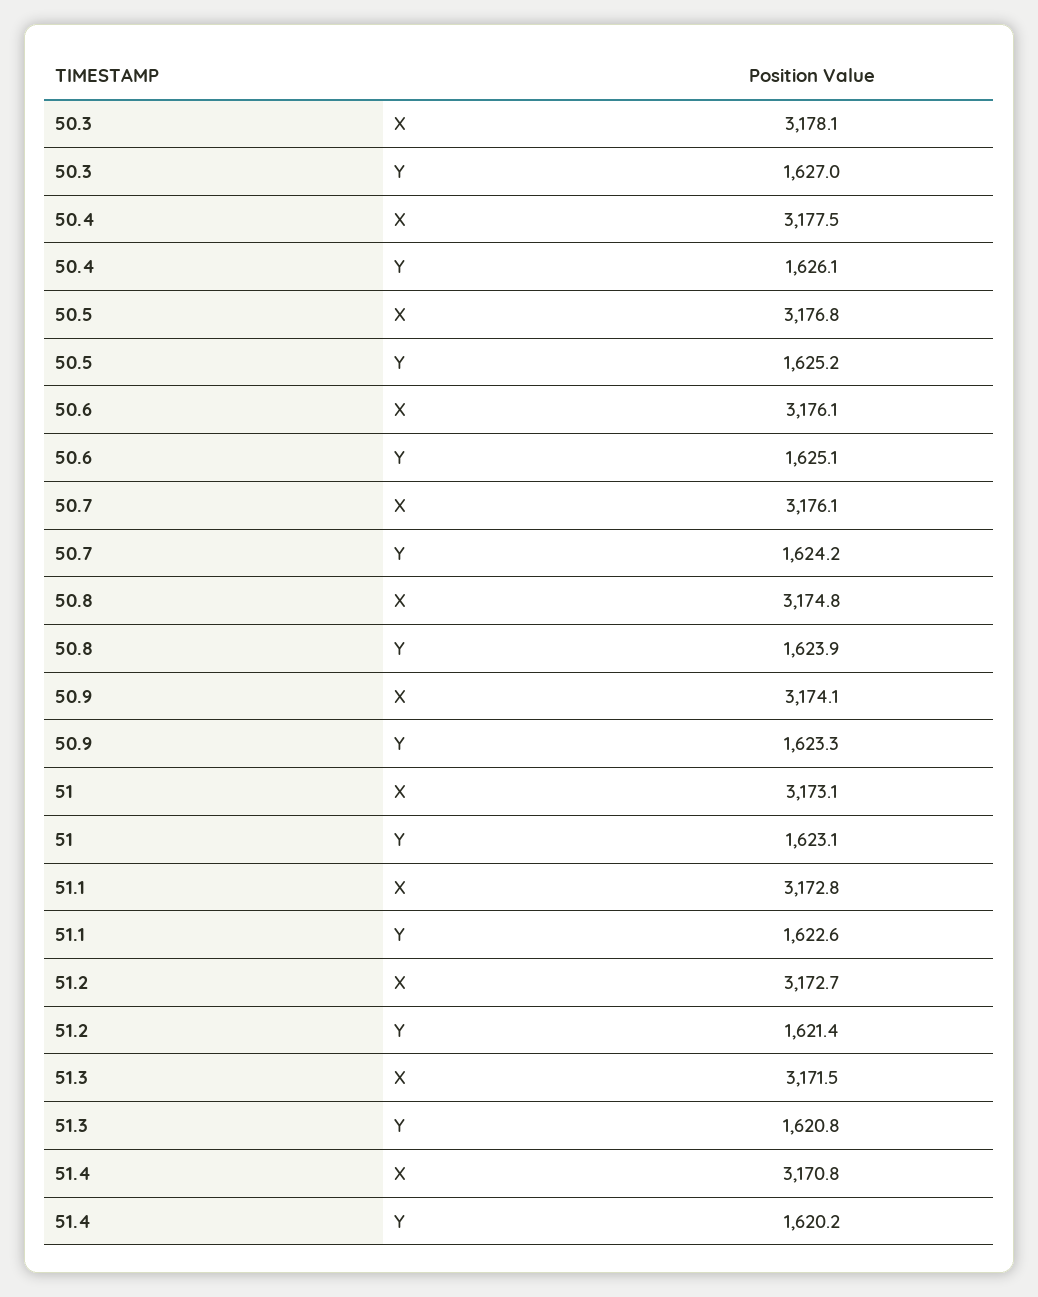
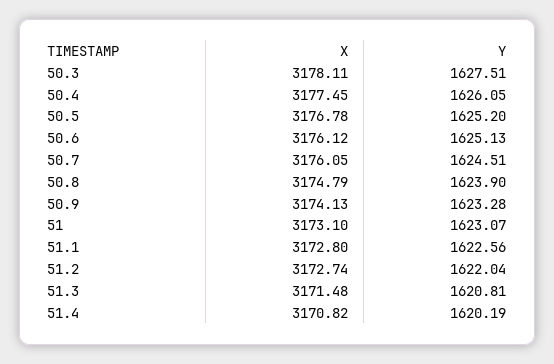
50.3, Y: 1627 -> 1627.51
50.7, Y: 1624.2 -> 1624.51
51.2, Y: 1621.4 -> 1622.04

